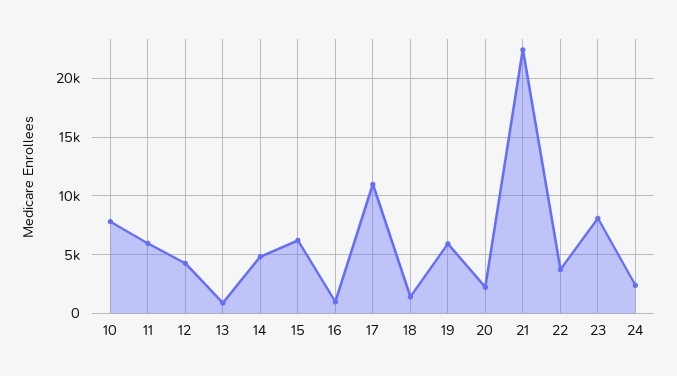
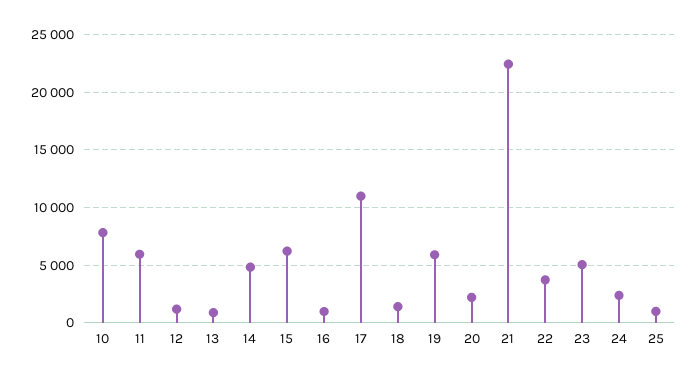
12: 4000 -> 1000
23: 8000 -> 5000
25: none -> 1000

